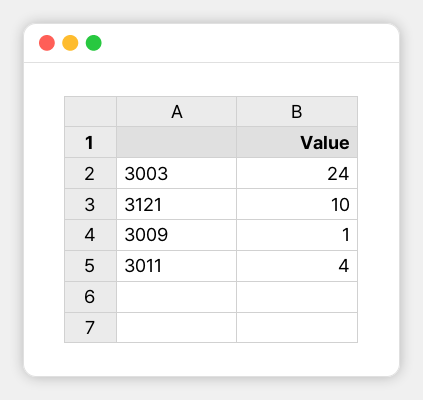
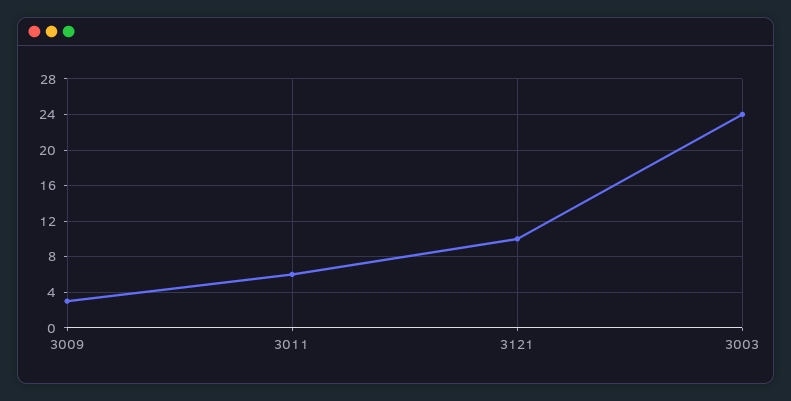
3009: 1 -> 3
3011: 4 -> 6

